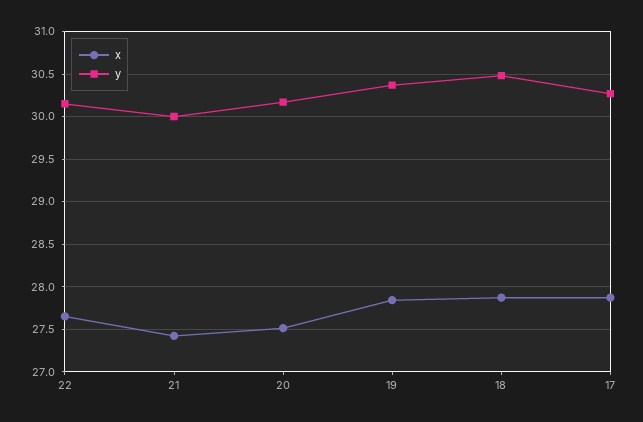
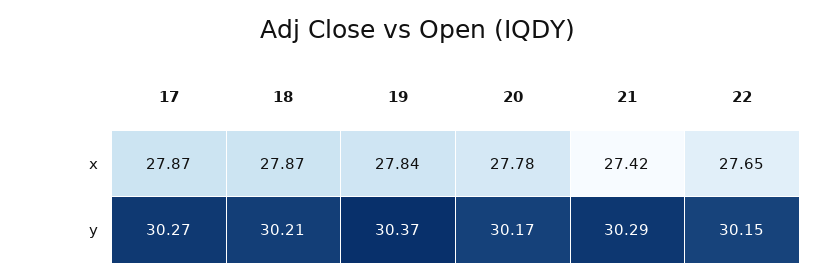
y, 21: 30 -> 30.29
x, 20: 27.5 -> 27.78
y, 18: 30.5 -> 30.21

